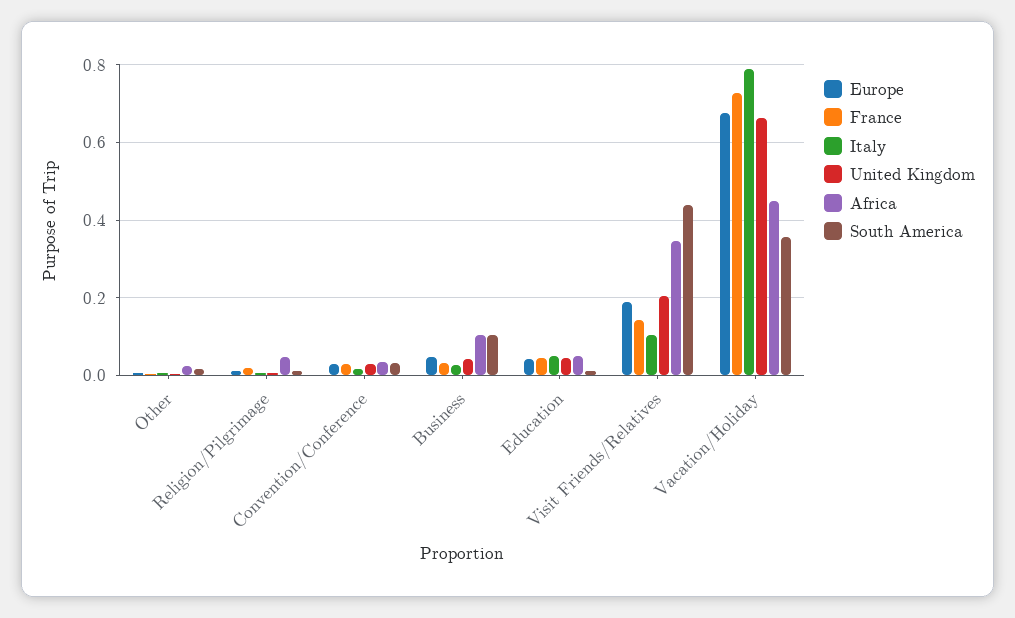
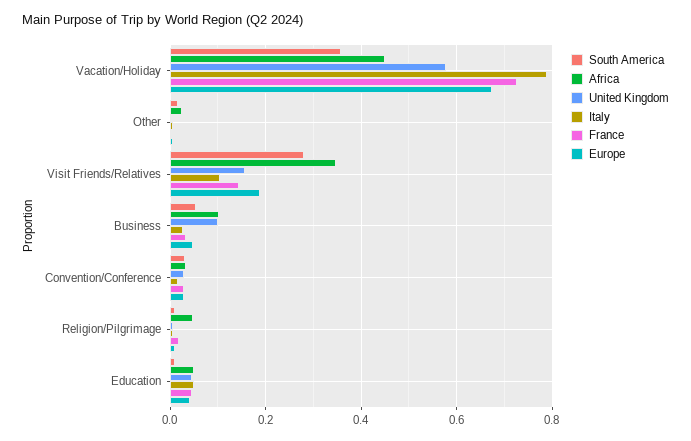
United Kingdom, Business: 0.04 -> 0.1
South America, Business: 0.1 -> 0.06
United Kingdom, Visit Friends/Relatives: 0.2 -> 0.16
South America, Visit Friends/Relatives: 0.44 -> 0.28
United Kingdom, Vacation/Holiday: 0.66 -> 0.58

